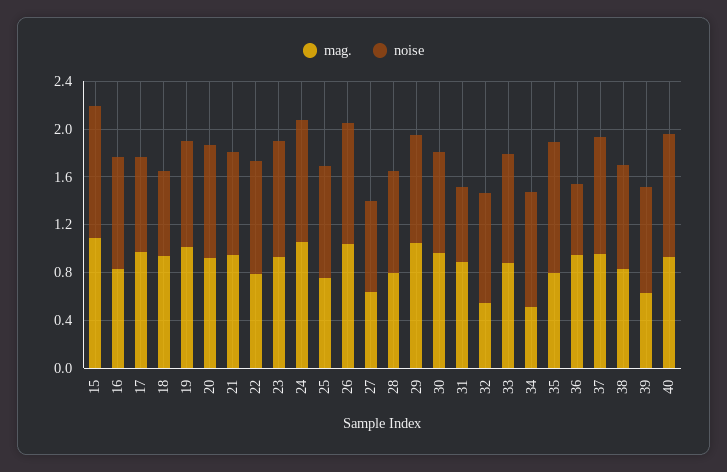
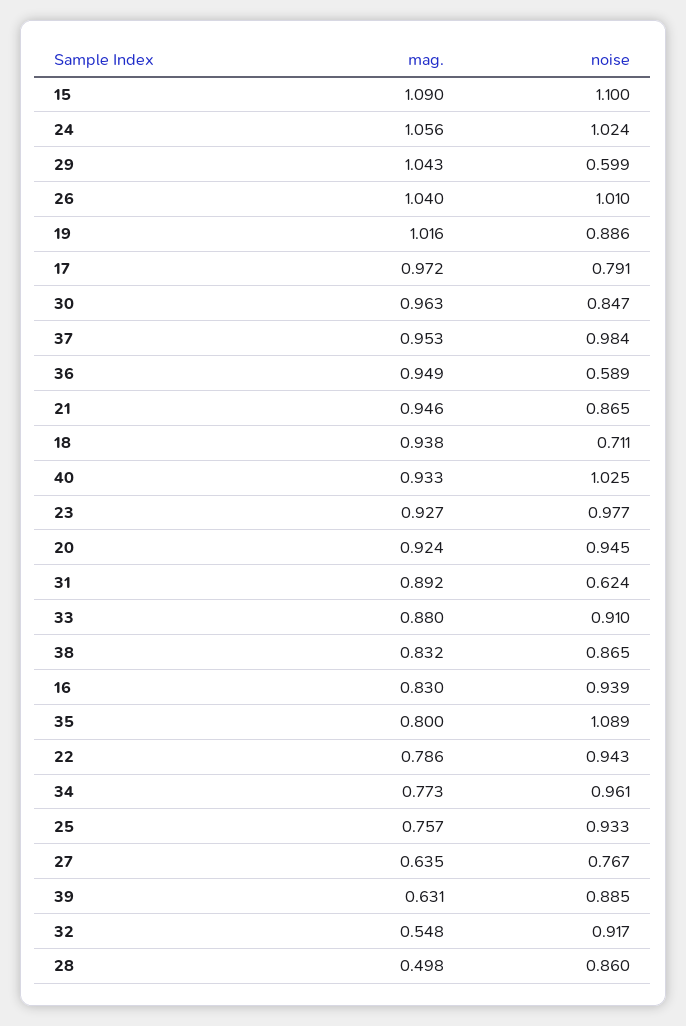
mag., 28: 0.8 -> 0.498
noise, 29: 0.9 -> 0.599
mag., 34: 0.5 -> 0.773

